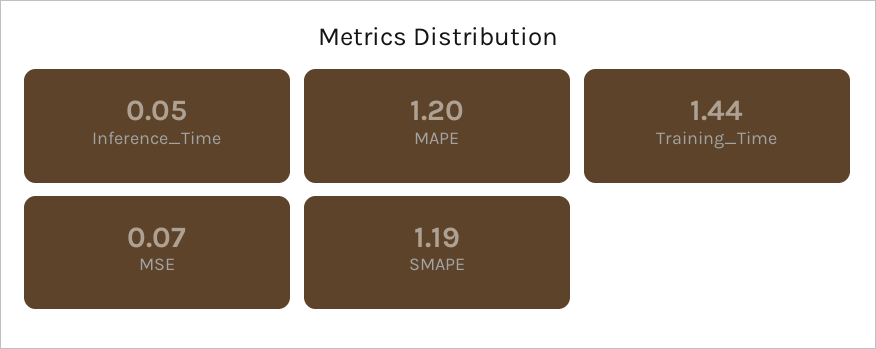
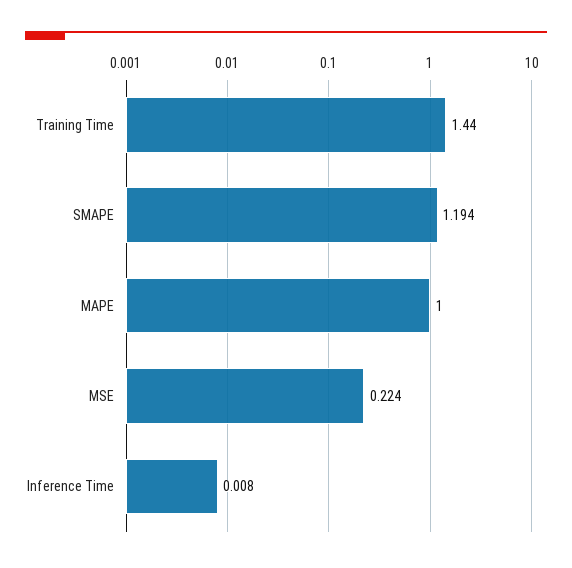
Inference_Time: 0.05 -> 0.008
MAPE: 1.2 -> 1
MSE: 0.07 -> 0.224

